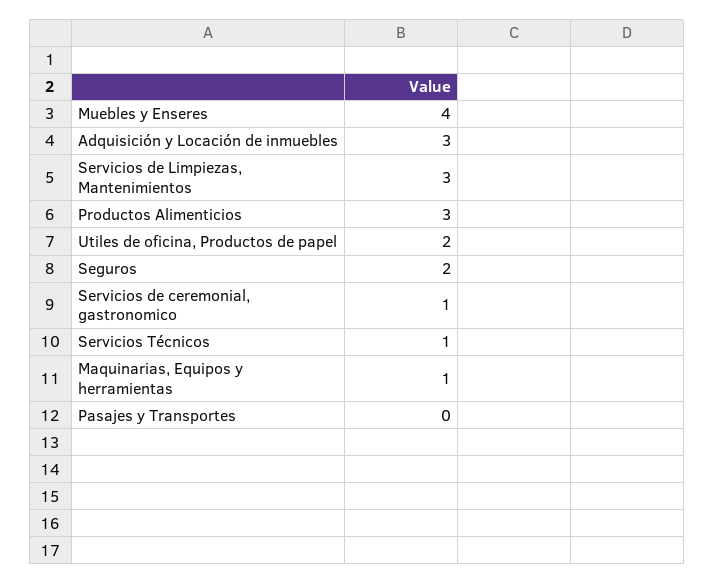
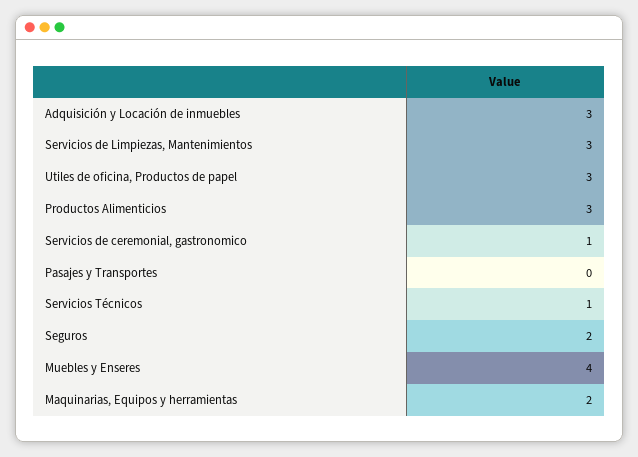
Utiles de oficina, Productos de papel: 2 -> 3
Maquinarias, Equipos y herramientas: 1 -> 2

